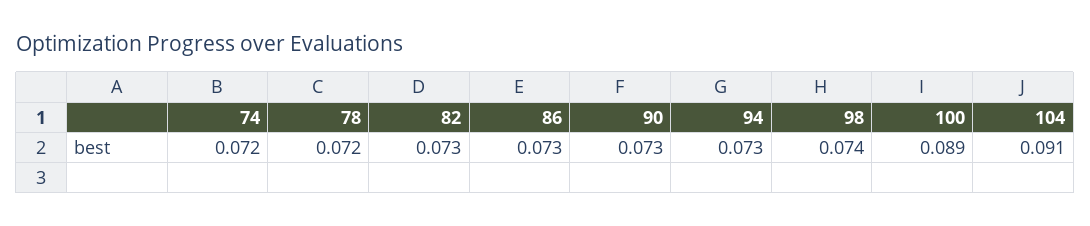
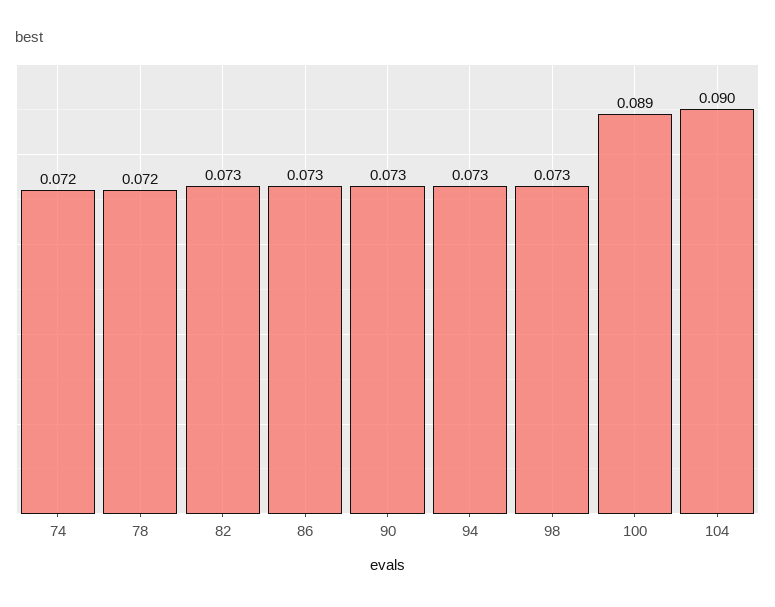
98: 0.074 -> 0.073
104: 0.091 -> 0.09

